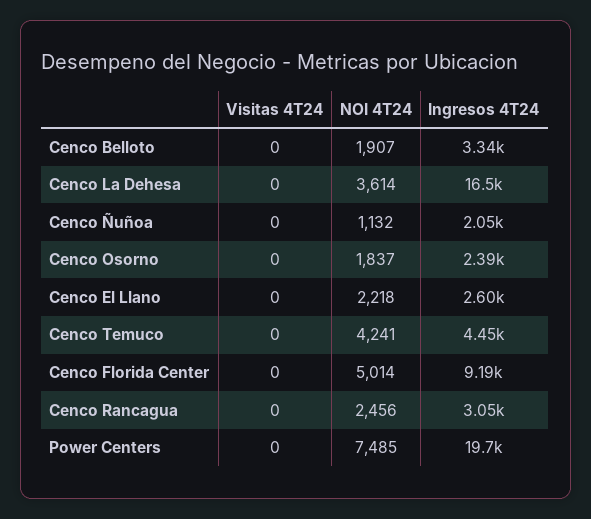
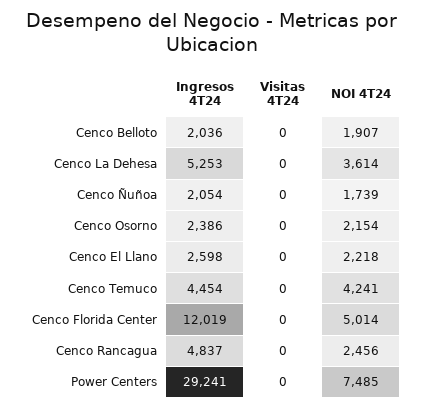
Ingresos 4T24, Cenco Belloto: 3340 -> 2036
Ingresos 4T24, Cenco La Dehesa: 16500 -> 5253
NOI 4T24, Cenco Ñuñoa: 1132 -> 1739
NOI 4T24, Cenco Osorno: 1837 -> 2154
Ingresos 4T24, Cenco Florida Center: 9190 -> 12019
Ingresos 4T24, Cenco Rancagua: 3050 -> 4837
Ingresos 4T24, Power Centers: 19700 -> 29241

